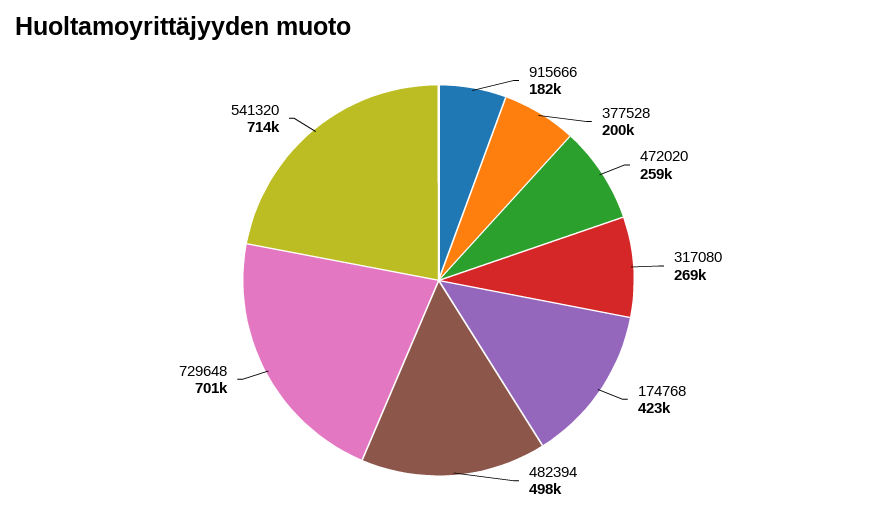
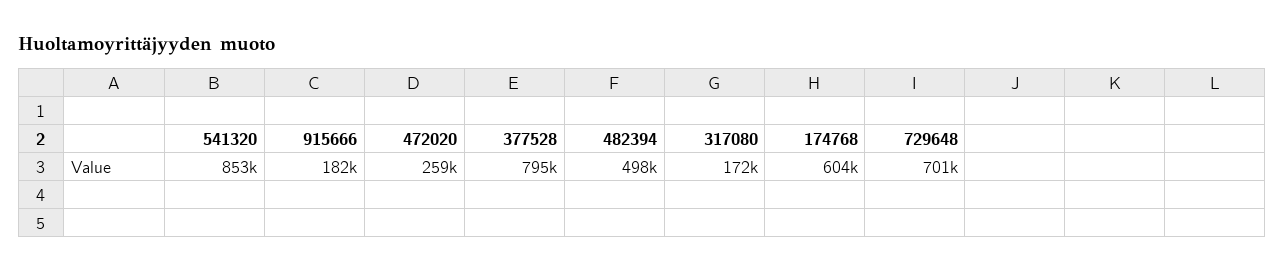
377528: 200000 -> 795000
317080: 269000 -> 172000
174768: 423000 -> 604000
541320: 714000 -> 853000

